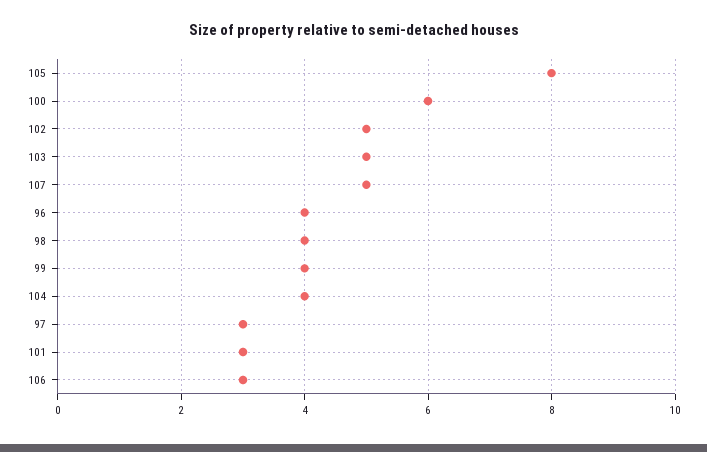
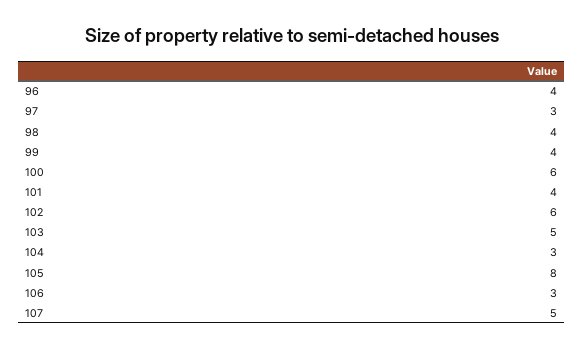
102: 5 -> 6
104: 4 -> 3
101: 3 -> 4

